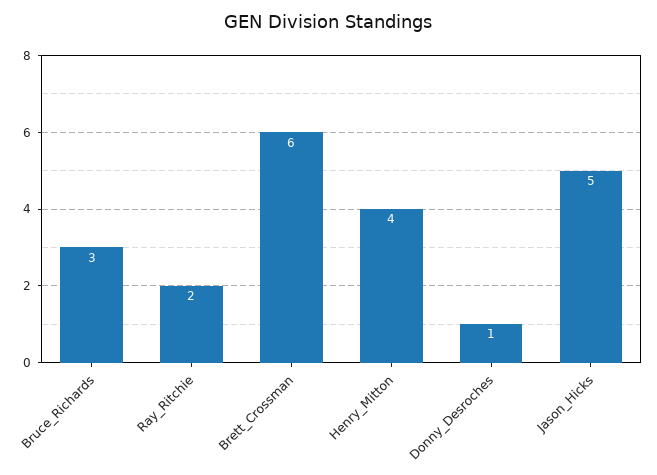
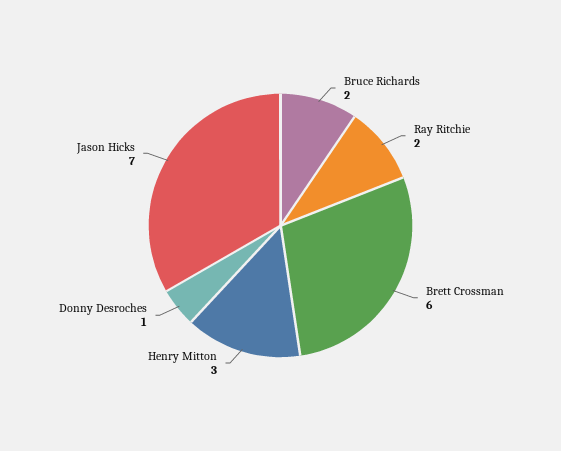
Bruce_Richards: 3 -> 2
Henry_Mitton: 4 -> 3
Jason_Hicks: 5 -> 7

